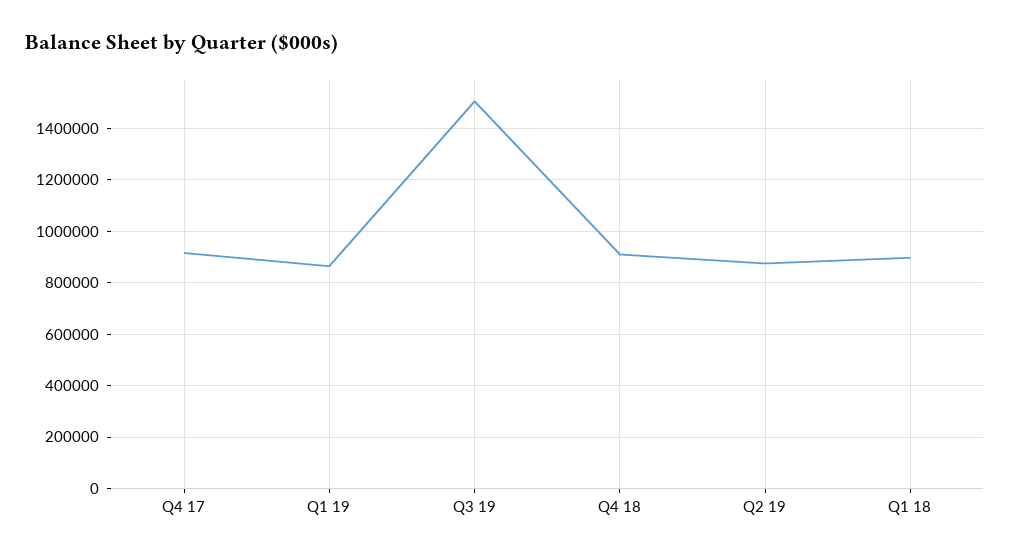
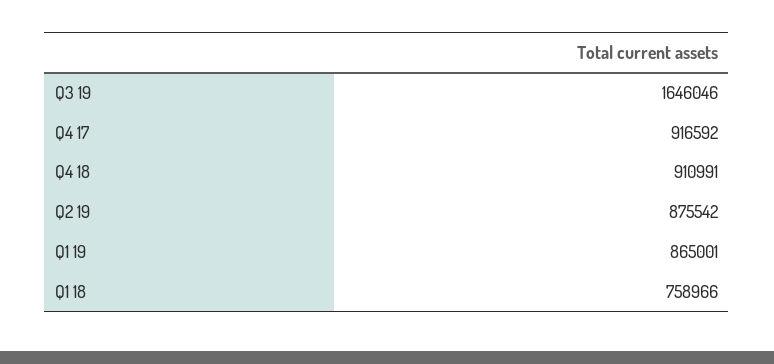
Q3 19: 1500000 -> 1646046
Q1 18: 900000 -> 758966

